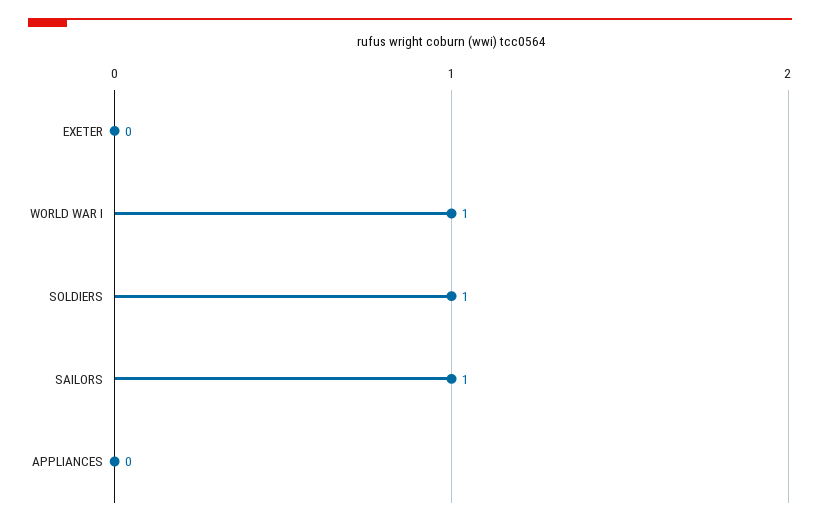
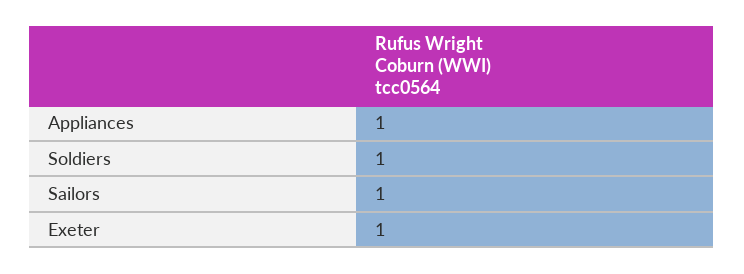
EXETER: 0 -> 1
WORLD WAR I: 1 -> none
APPLIANCES: 0 -> 1

